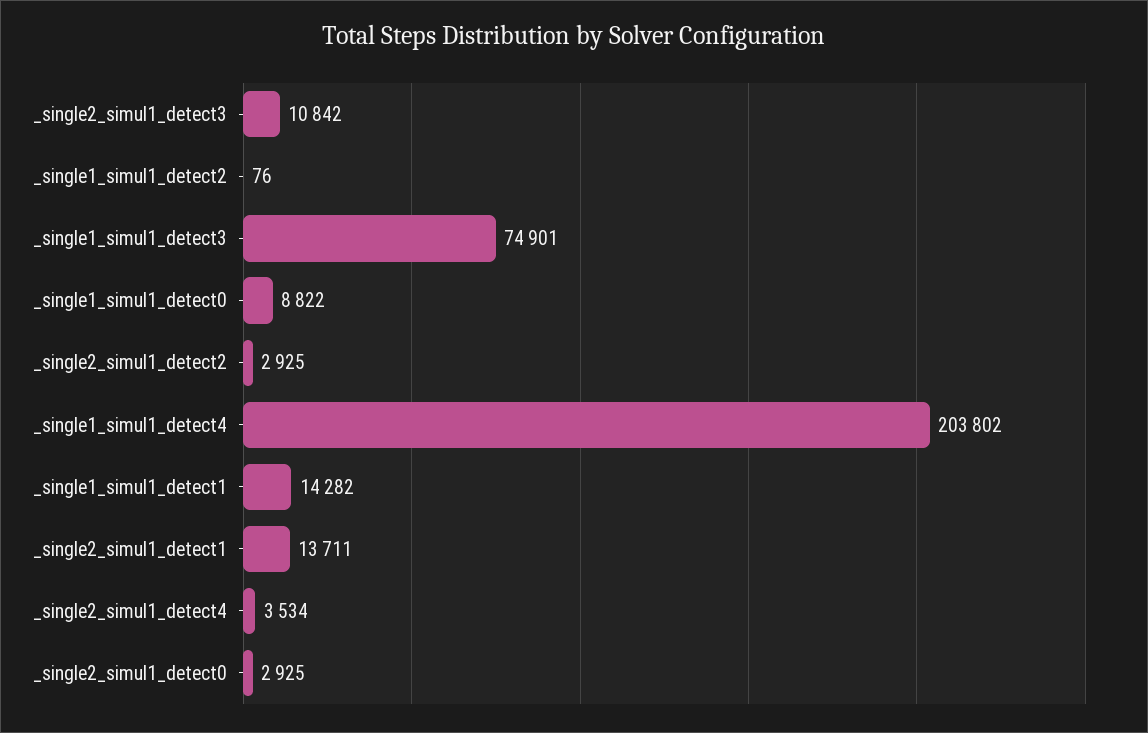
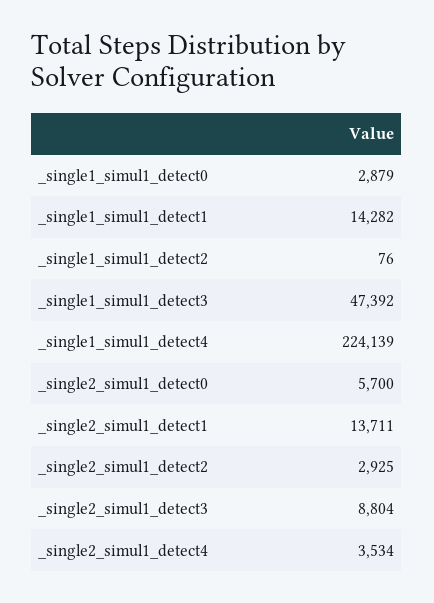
_single2_simul1_detect3: 10842 -> 8804
_single1_simul1_detect3: 74901 -> 47392
_single1_simul1_detect0: 8822 -> 2879
_single1_simul1_detect4: 203802 -> 224139
_single2_simul1_detect0: 2925 -> 5700

